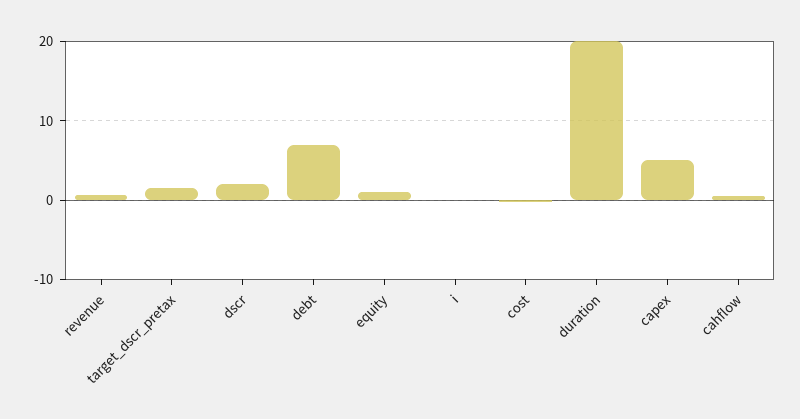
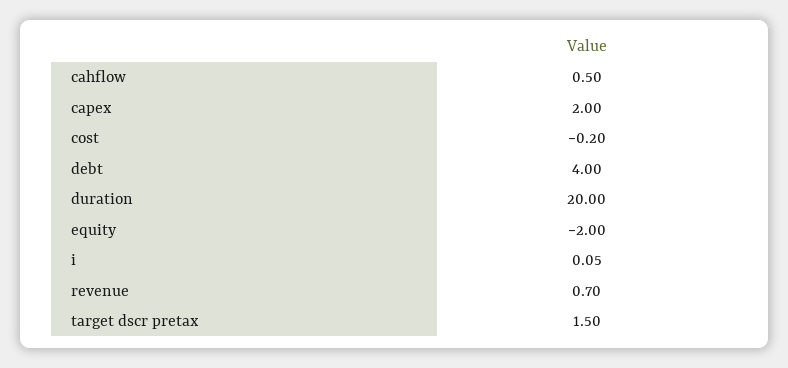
dscr: 2 -> none
debt: 7 -> 4
equity: 1 -> -2
capex: 5 -> 2

